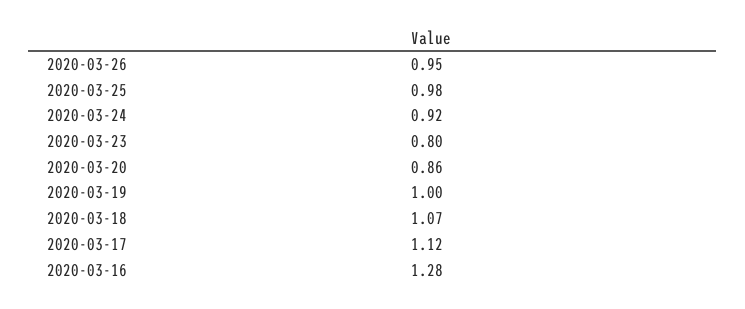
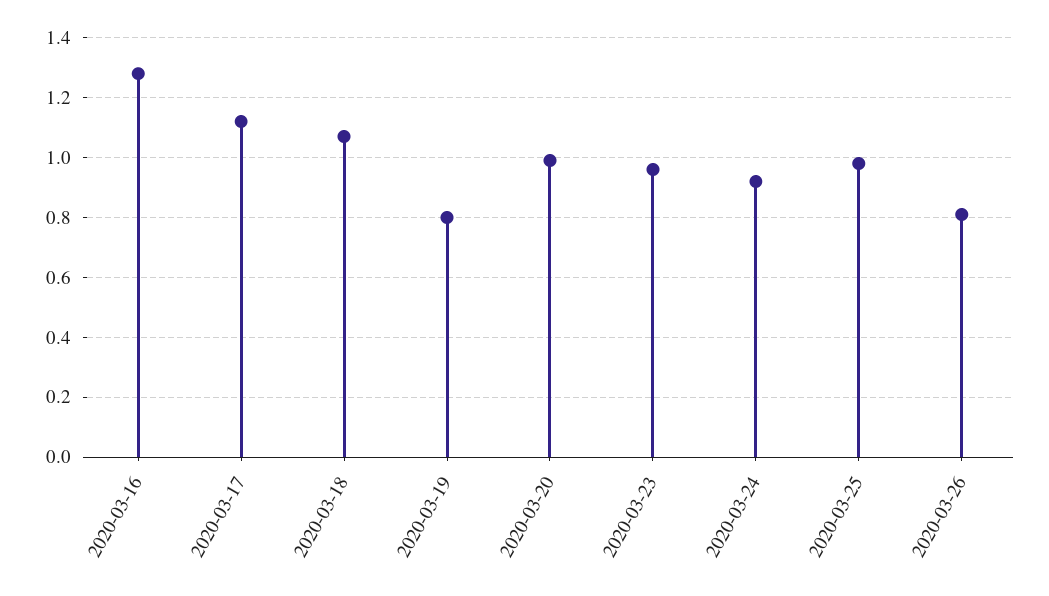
2020-03-26: 0.95 -> 0.8
2020-03-23: 0.8 -> 0.95
2020-03-20: 0.86 -> 1
2020-03-19: 1 -> 0.8

